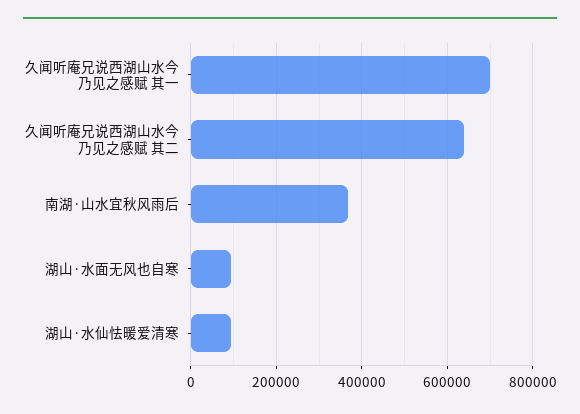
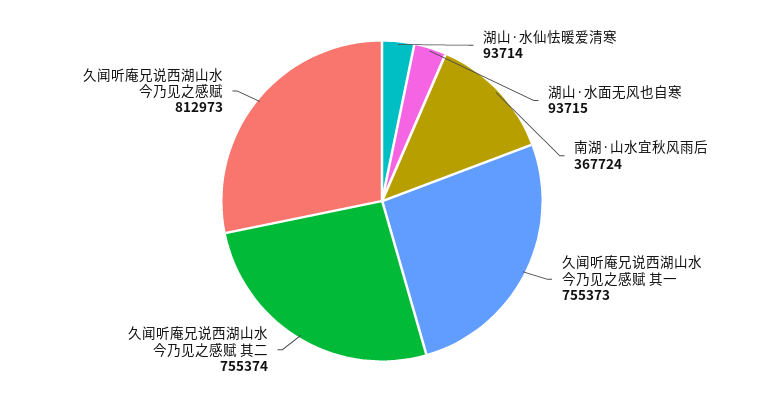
久闻听庵兄说西湖山水今乃见之感赋 其一: 700000 -> 755373
久闻听庵兄说西湖山水今乃见之感赋 其二: 640000 -> 755374
久闻听庵兄说西湖山水今乃见之感赋: none -> 812973

